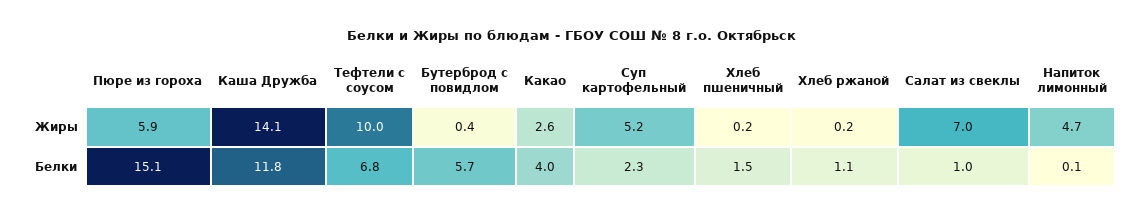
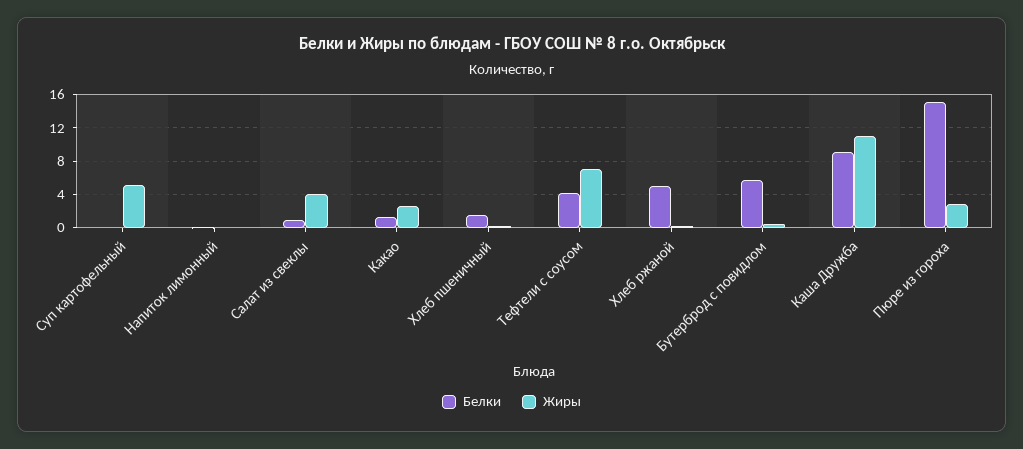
Жиры, Пюре из гороха: 5.9 -> 3
Жиры, Каша Дружба: 14.1 -> 11
Жиры, Тефтели с соусом: 10 -> 7
Жиры, Салат из свеклы: 7 -> 4
Жиры, Напиток лимонный: 4.7 -> 0
Белки, Каша Дружба: 11.8 -> 9
Белки, Тефтели с соусом: 6.8 -> 4
Белки, Какао: 4 -> 1
Белки, Суп картофельный: 2.3 -> 0
Белки, Хлеб ржаной: 1.1 -> 5

